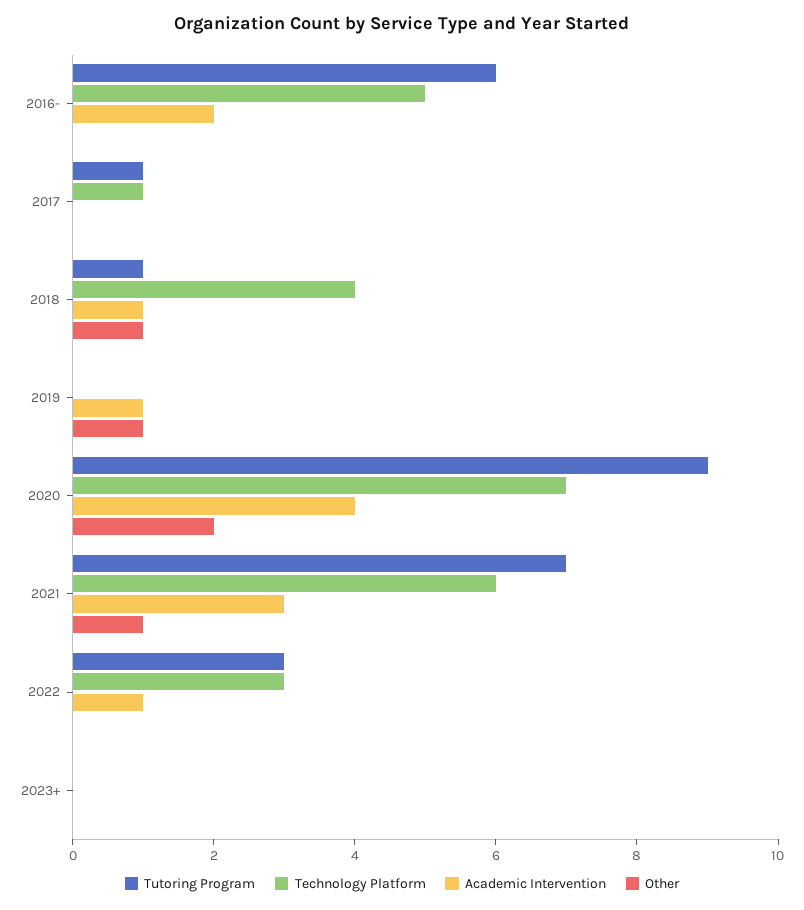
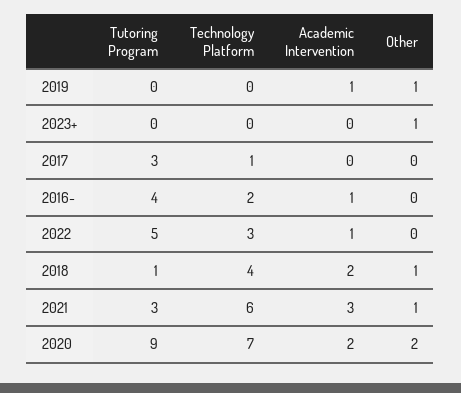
Tutoring Program, 2016-: 6 -> 4
Technology Platform, 2016-: 5 -> 2
Academic Intervention, 2016-: 2 -> 1
Tutoring Program, 2017: 1 -> 3
Academic Intervention, 2018: 1 -> 2
Academic Intervention, 2020: 4 -> 2
Tutoring Program, 2021: 7 -> 3
Tutoring Program, 2022: 3 -> 5
Other, 2023+: 0 -> 1

